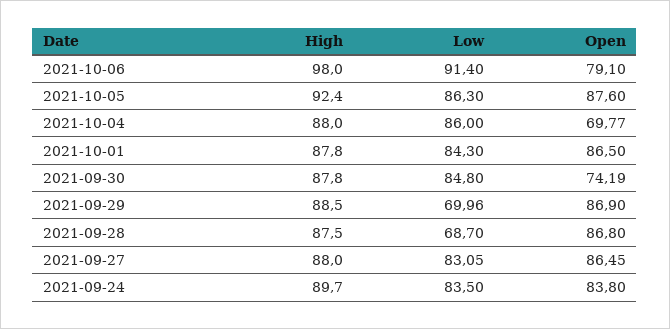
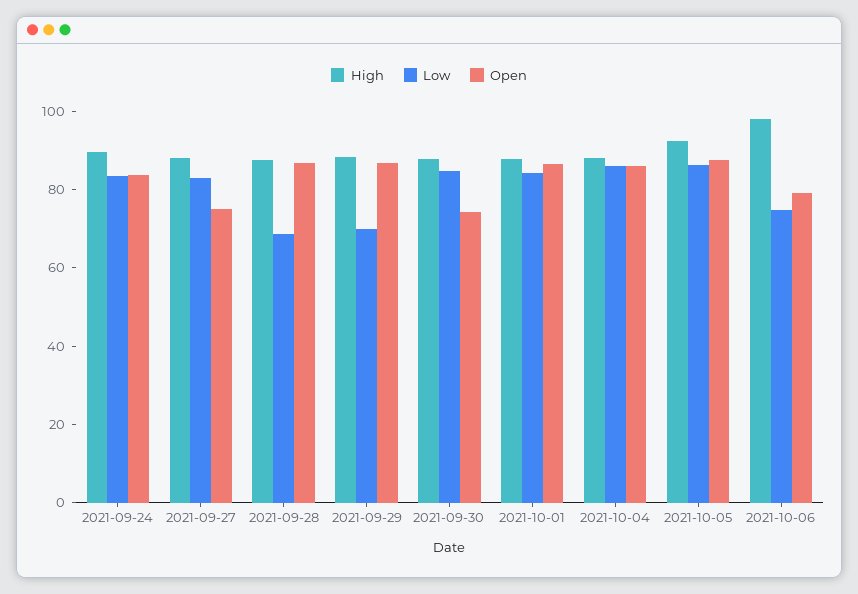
Low, 2021-10-06: 91.4 -> 75
Open, 2021-10-04: 69.77 -> 85
Open, 2021-09-27: 86.45 -> 75

